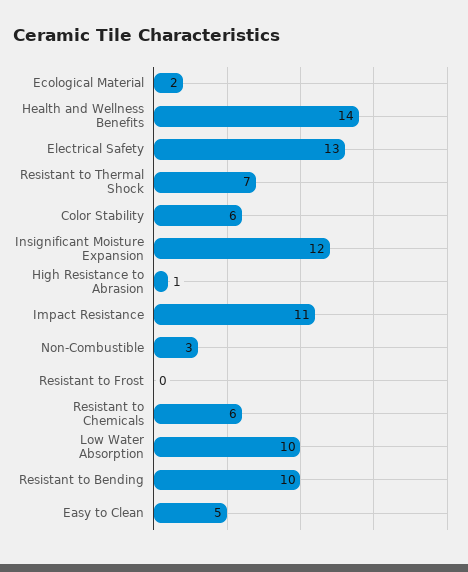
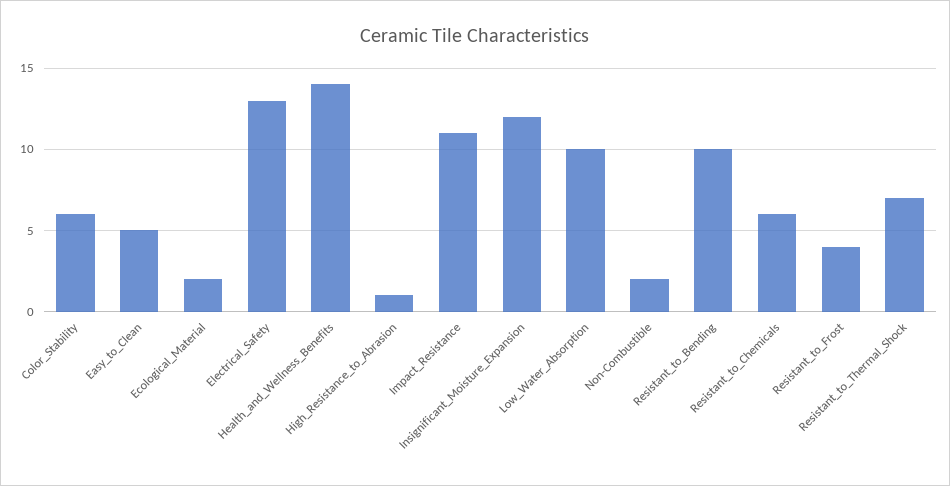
Non-Combustible: 3 -> 2
Resistant to Frost: 0 -> 4

